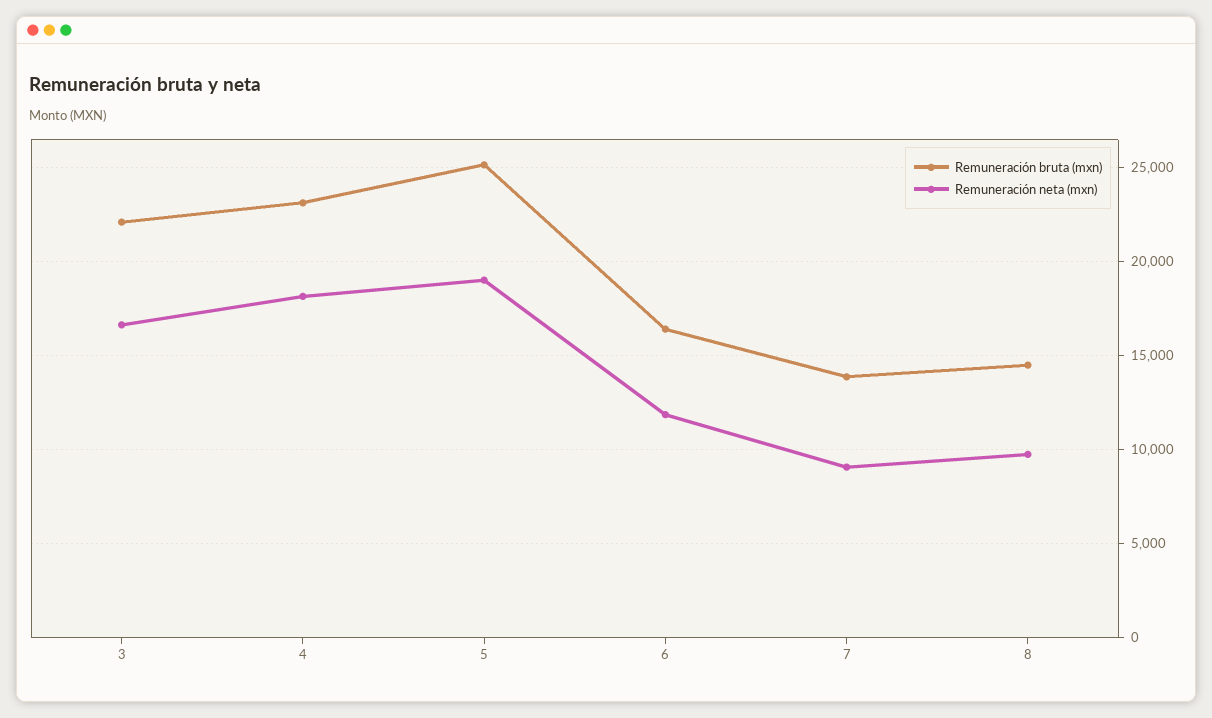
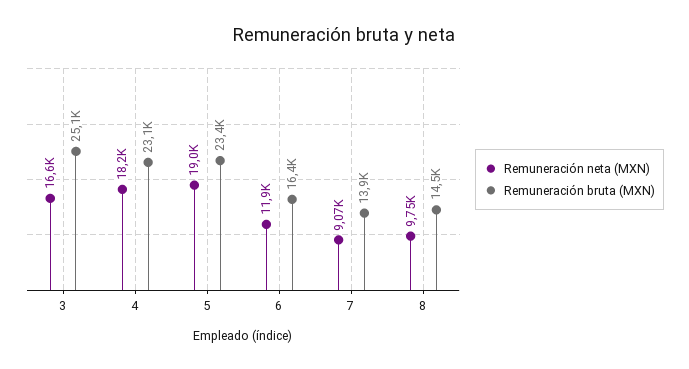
Remuneración bruta (mxn), 3: 22000 -> 25100
Remuneración bruta (mxn), 5: 25000 -> 23400

